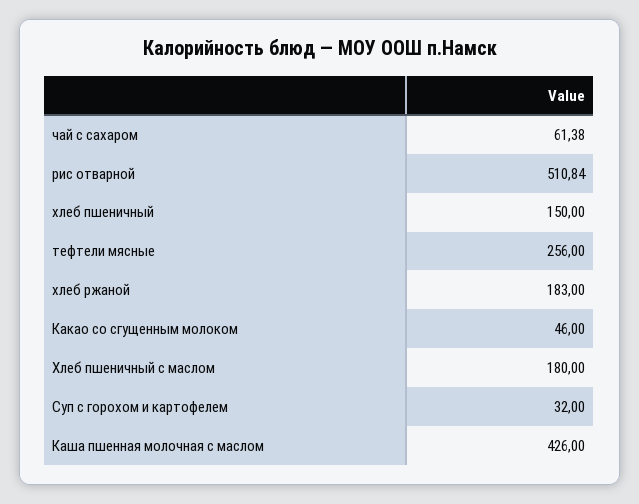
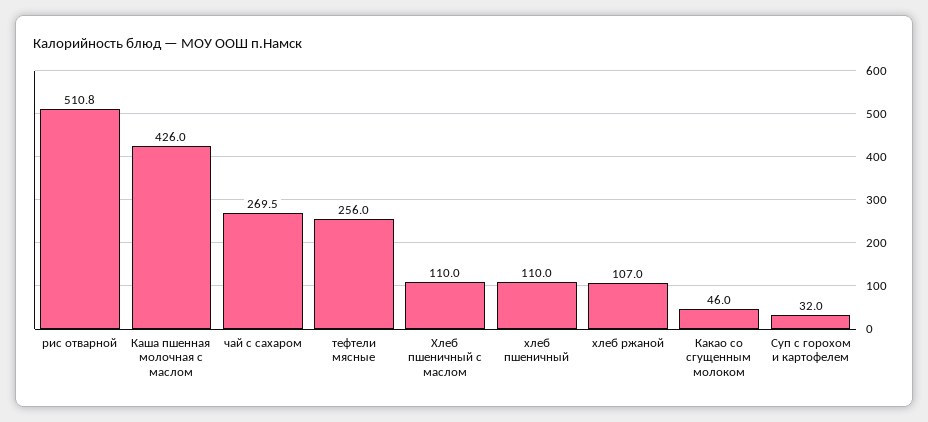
чай с сахаром: 61.38 -> 269.5
хлеб пшеничный: 150 -> 110
хлеб ржаной: 183 -> 107
Хлеб пшеничный с маслом: 180 -> 110

